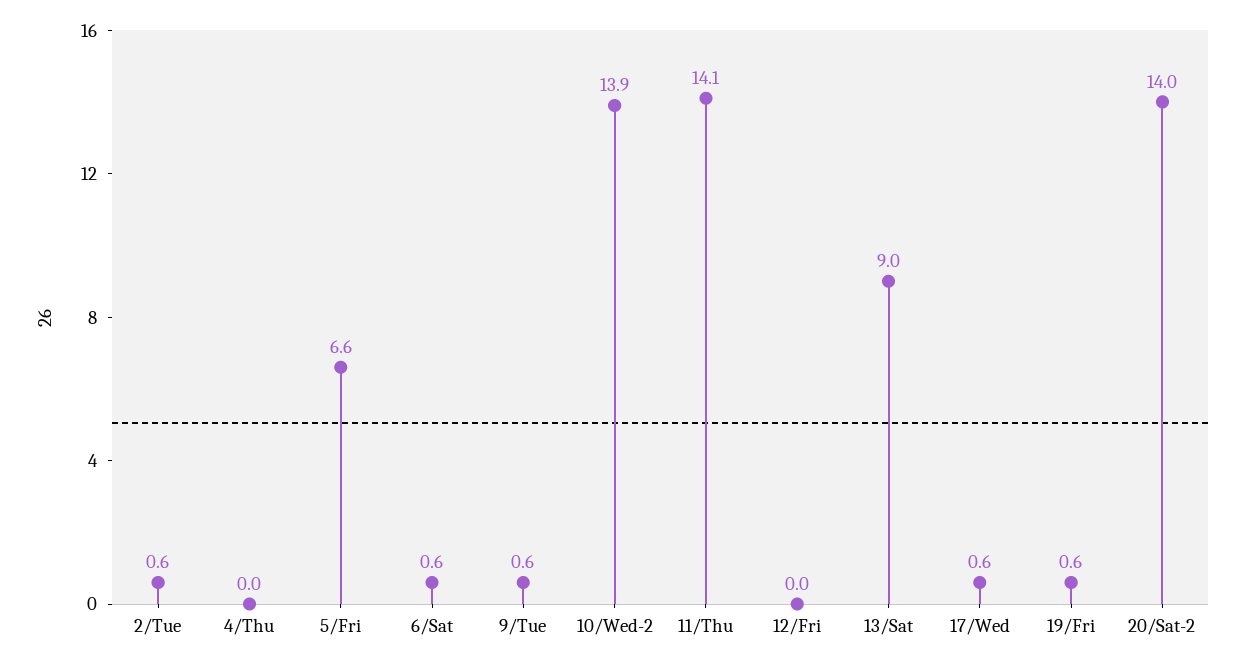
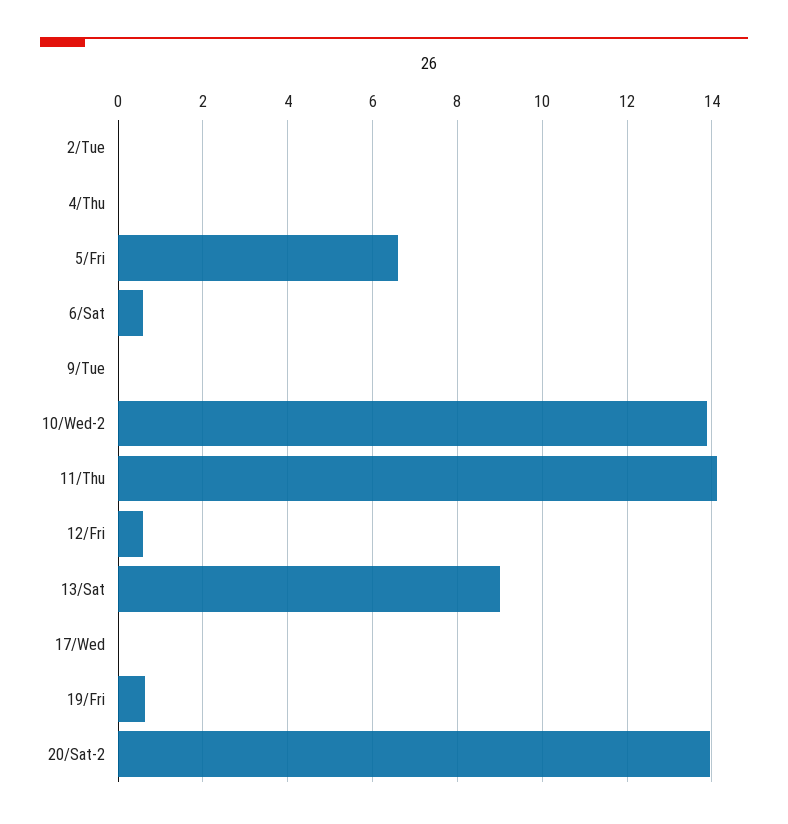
2/Tue: 0.6 -> 0
9/Tue: 0.6 -> 0
12/Fri: 0 -> 0.6
17/Wed: 0.6 -> 0

